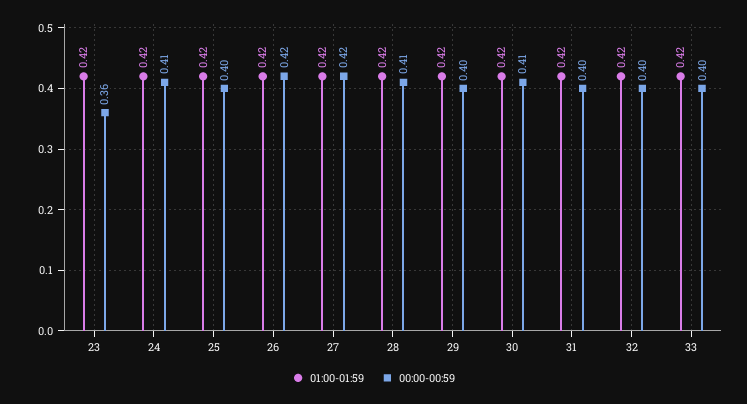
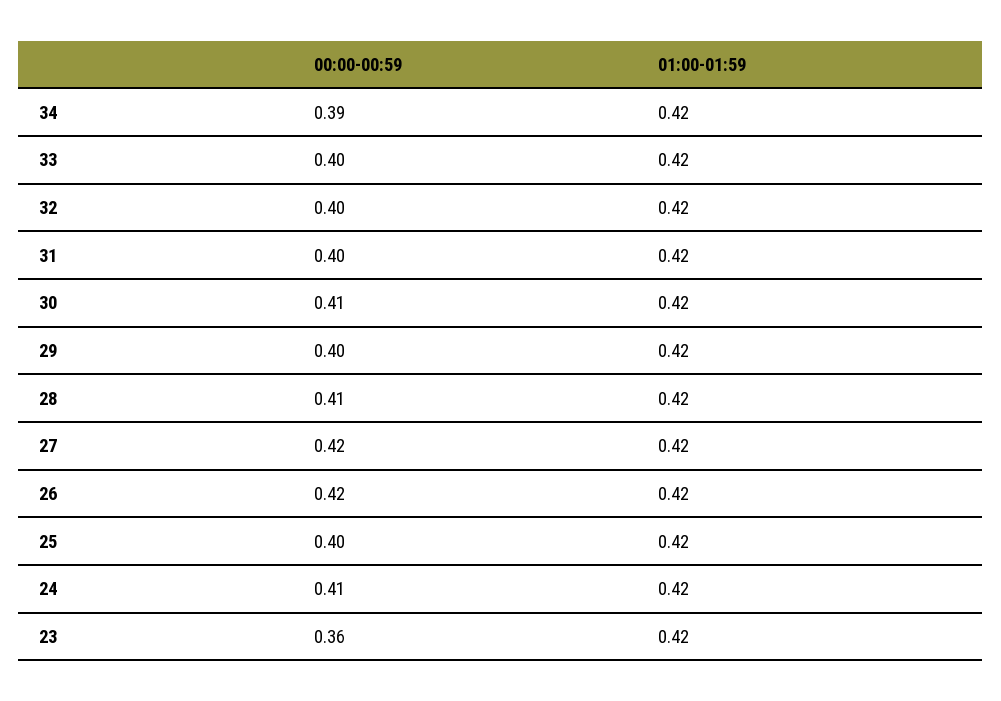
00:00-00:59, 34: none -> 0.39
01:00-01:59, 34: none -> 0.42

